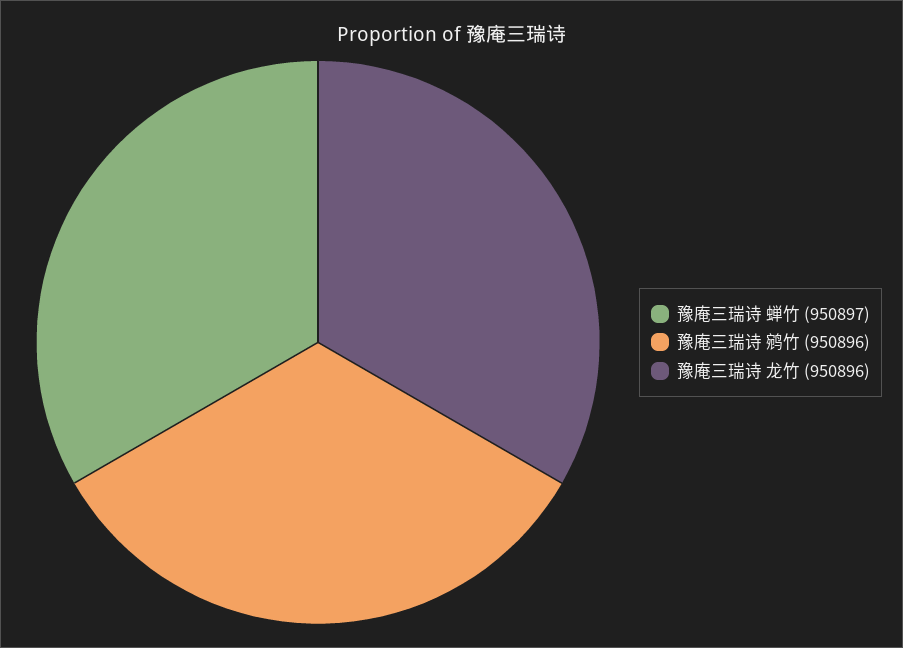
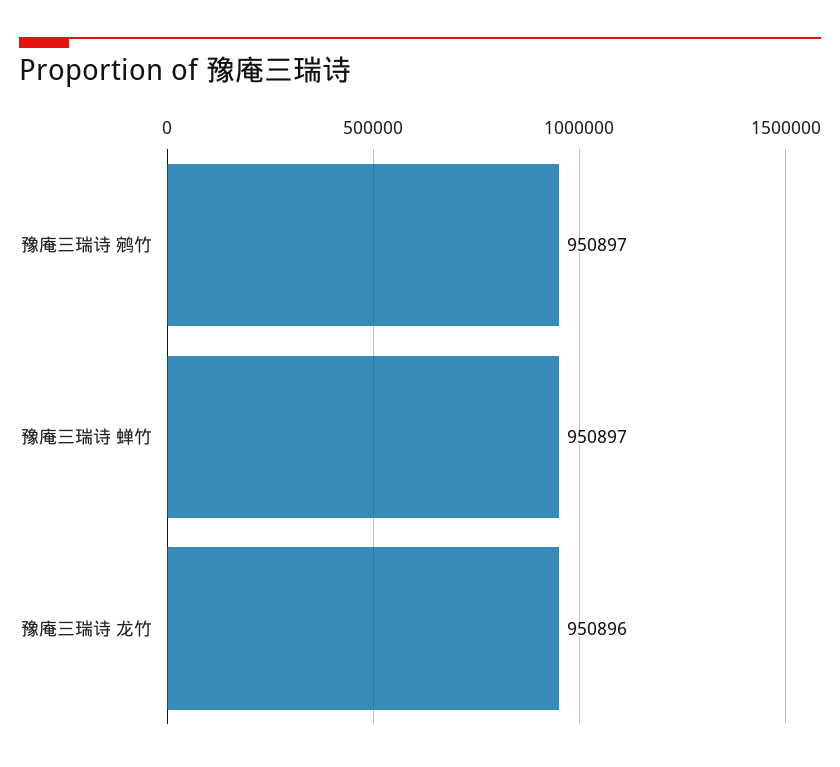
豫庵三瑞诗 鹓竹: 950896 -> 950897

